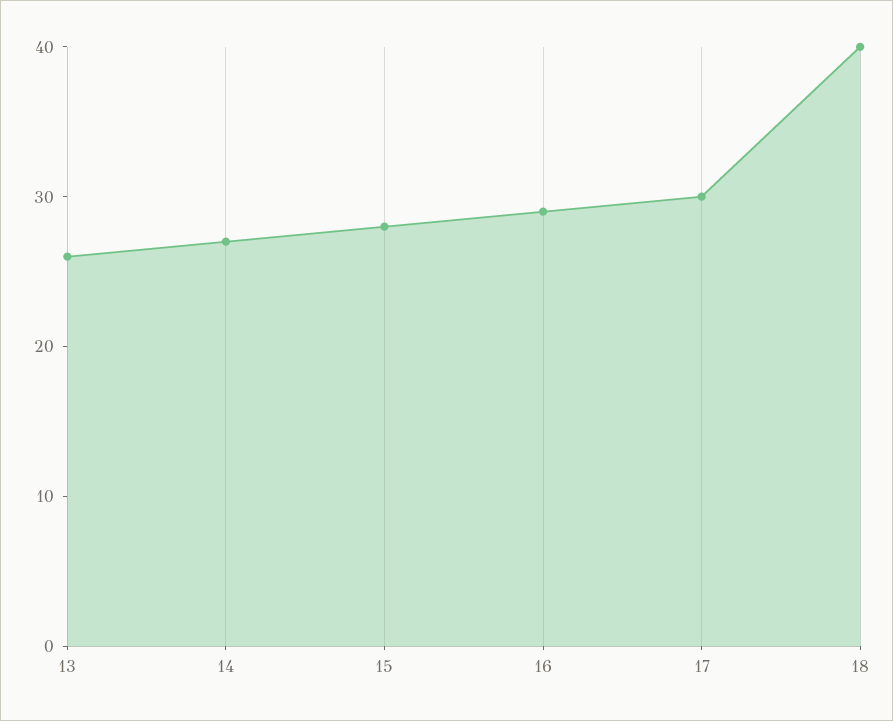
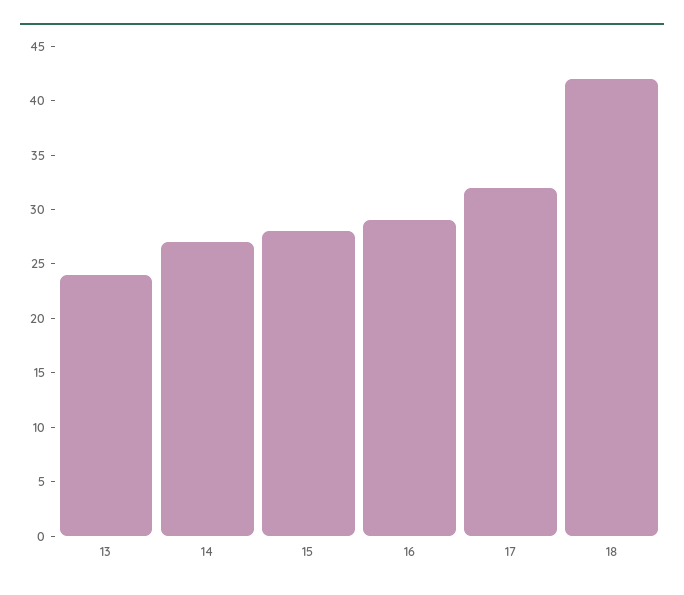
13: 26 -> 24
17: 30 -> 32
18: 40 -> 42

